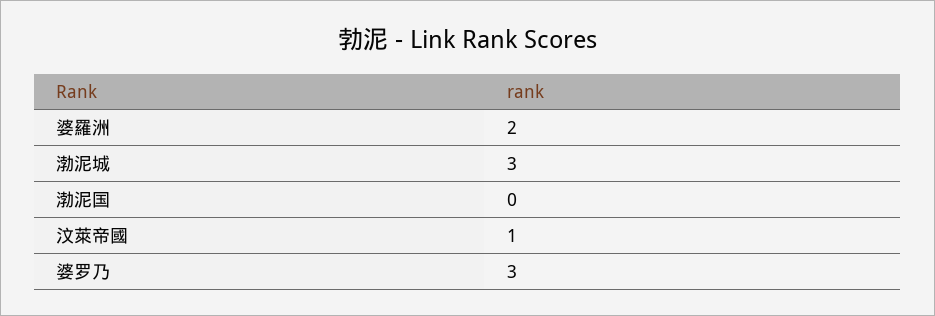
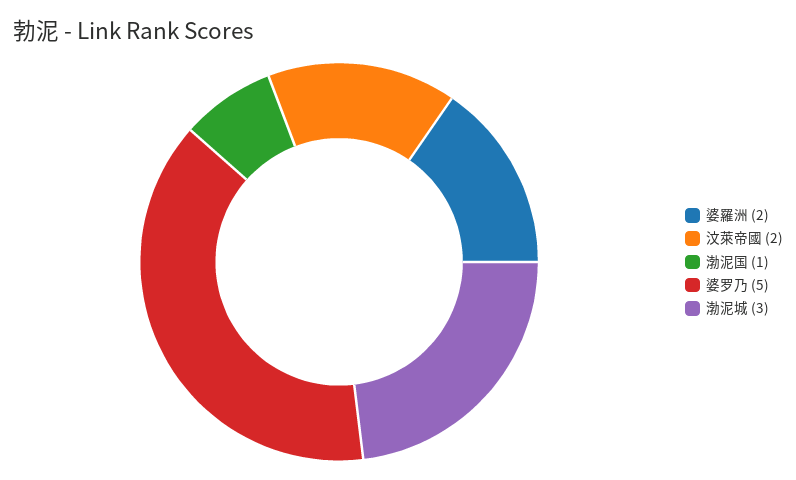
渤泥国: 0 -> 1
汶萊帝國: 1 -> 2
婆罗乃: 3 -> 5

